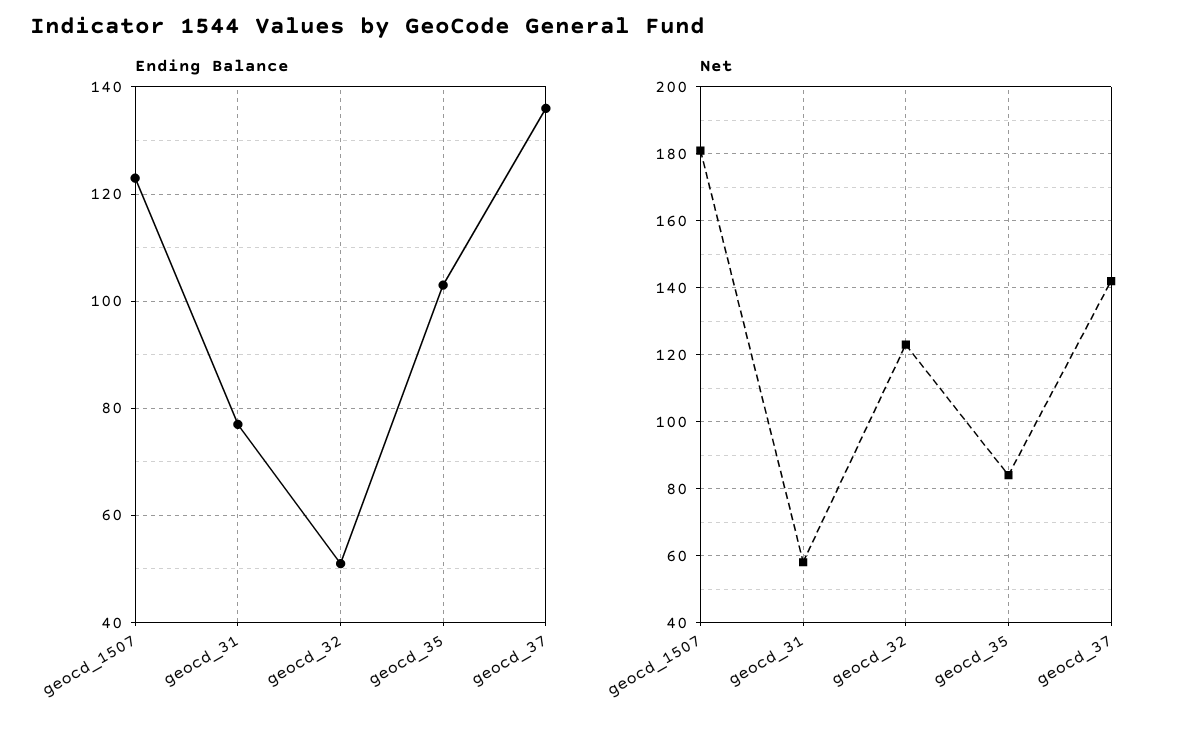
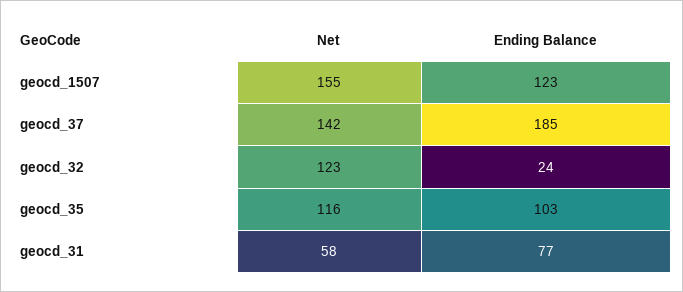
Ending Balance, geocd_32: 50 -> 24
Ending Balance, geocd_37: 135 -> 185
Net, geocd_1507: 180 -> 155
Net, geocd_35: 85 -> 116

